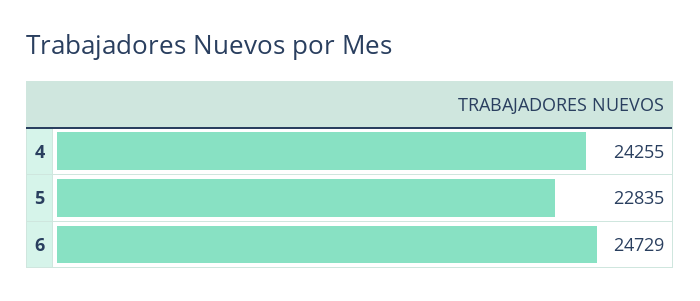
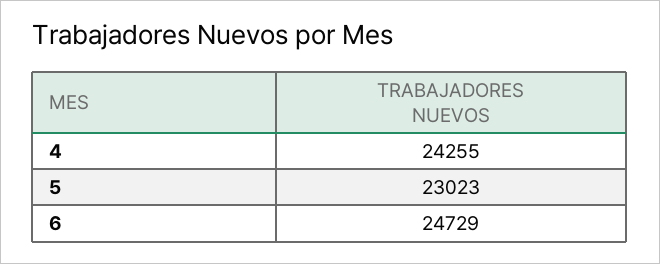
5: 22835 -> 23023

